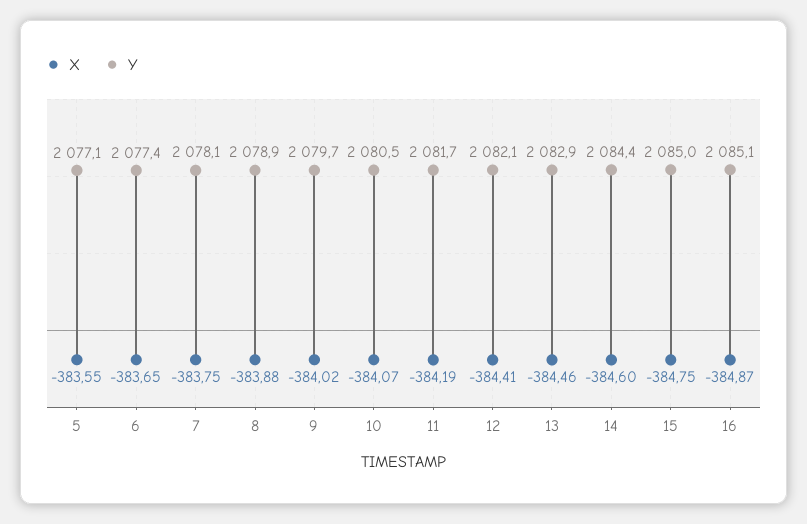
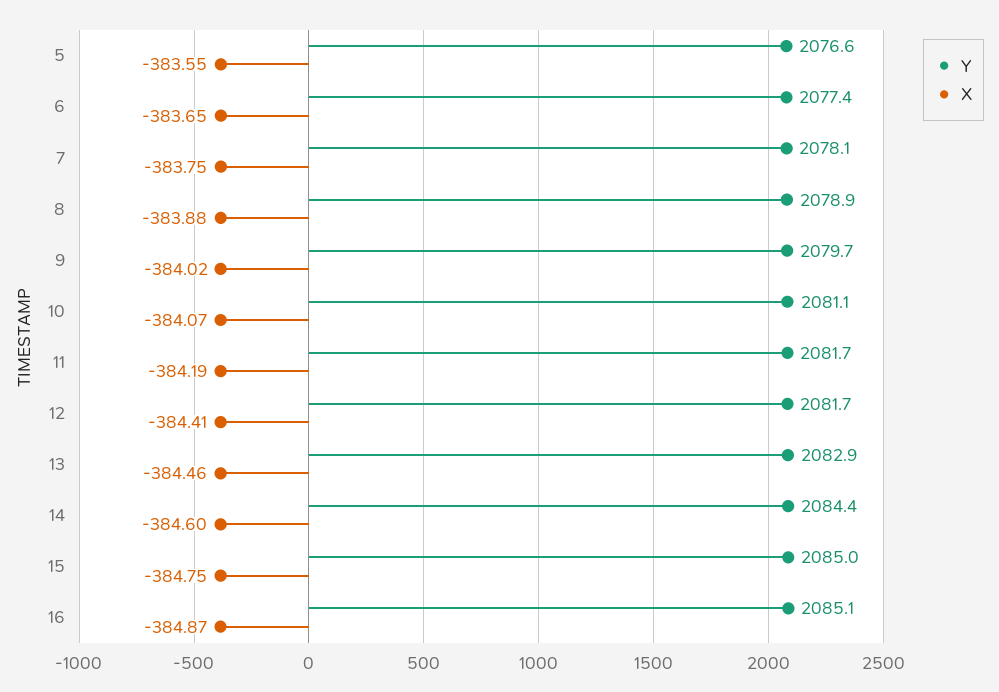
Y, 5: 2077.1 -> 2076.6
Y, 10: 2080.5 -> 2081.1
Y, 12: 2082.1 -> 2081.7

